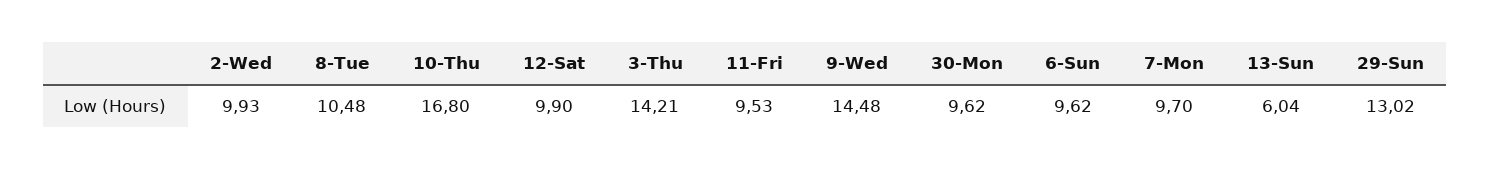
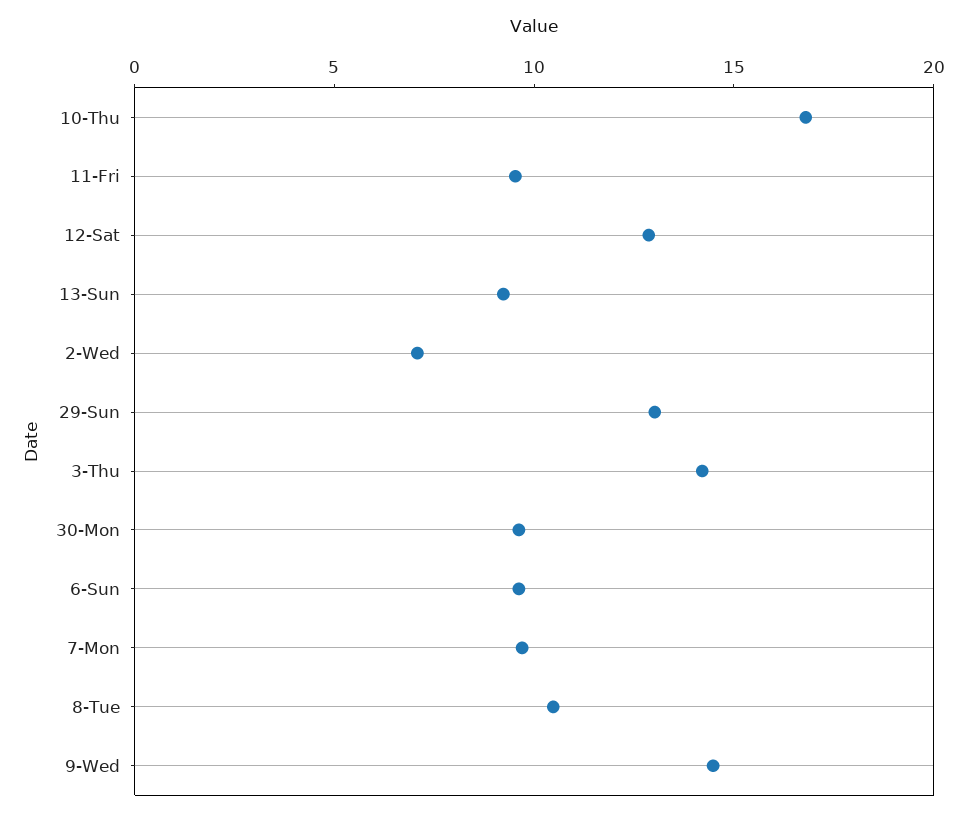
2-Wed: 9.93 -> 7
12-Sat: 9.9 -> 13
13-Sun: 6.04 -> 9

